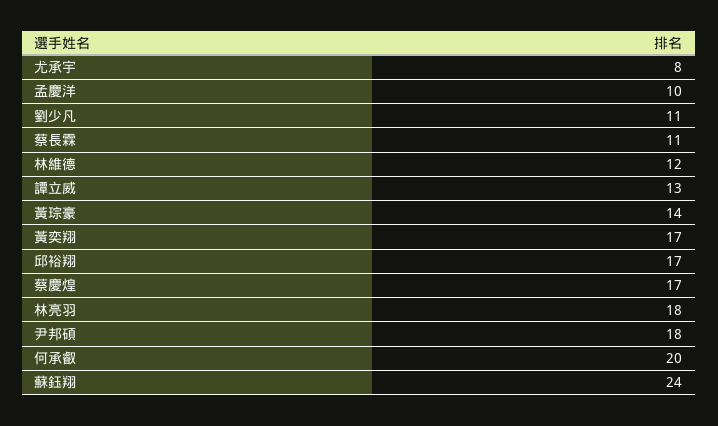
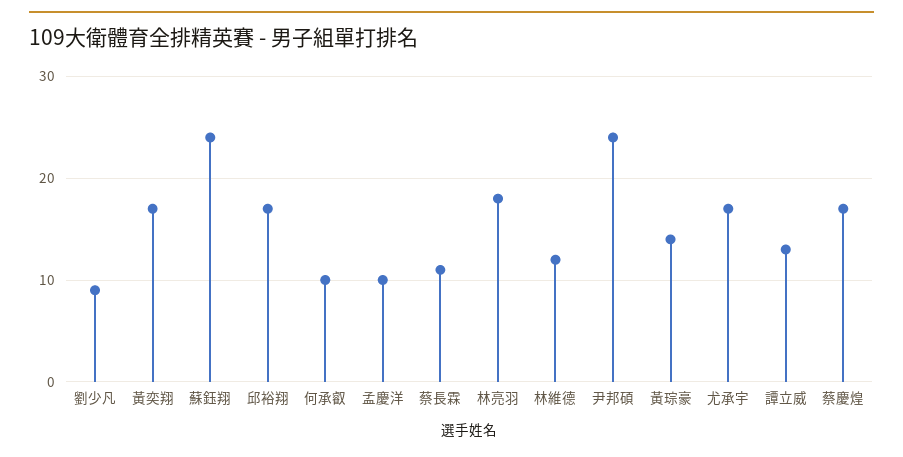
尤承宇: 8 -> 17
劉少凡: 11 -> 9
尹邦碩: 18 -> 24
何承叡: 20 -> 10

